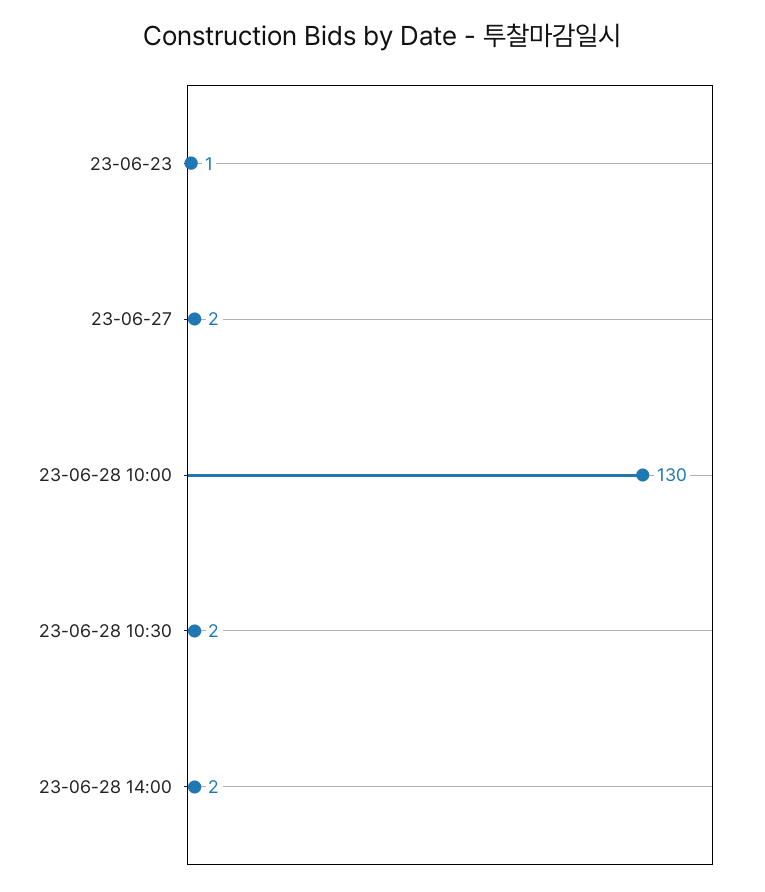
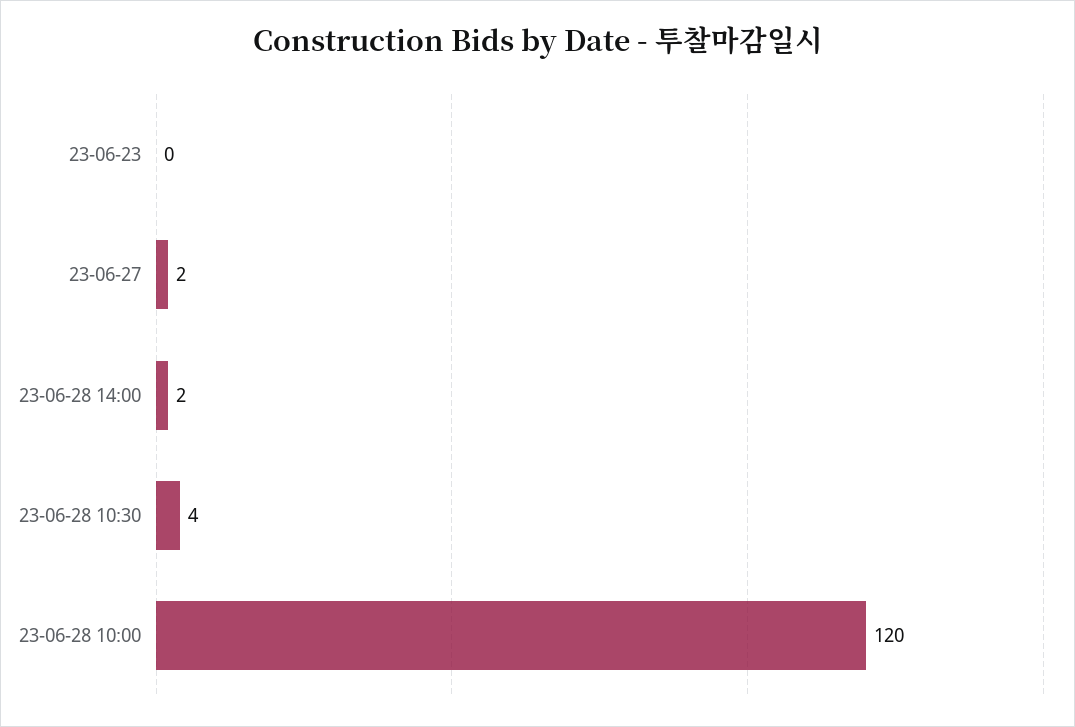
23-06-23: 1 -> 0
23-06-28 10:00: 130 -> 120
23-06-28 10:30: 2 -> 4

